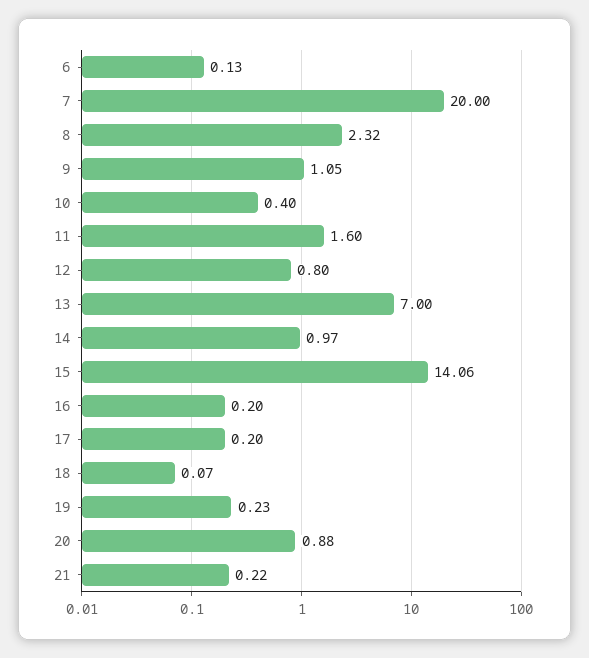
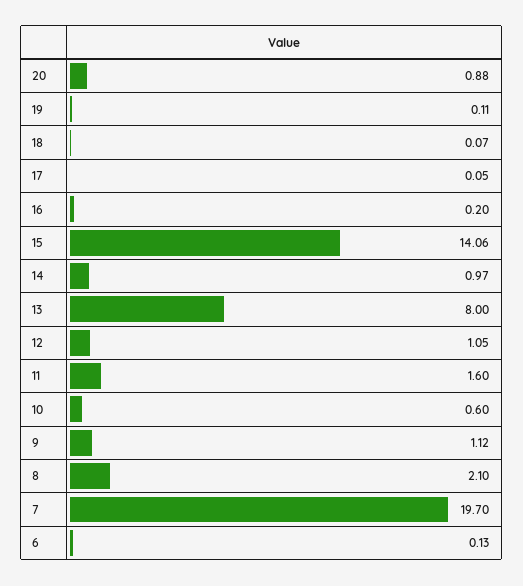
7: 20 -> 19.7
8: 2.32 -> 2.1
9: 1.05 -> 1.12
10: 0.4 -> 0.6
12: 0.8 -> 1.05
13: 7 -> 8
17: 0.2 -> 0.05
19: 0.23 -> 0.11
21: 0.22 -> none

